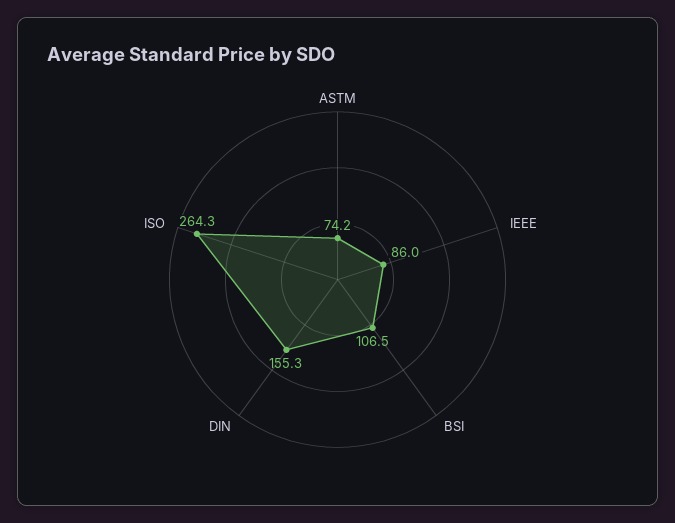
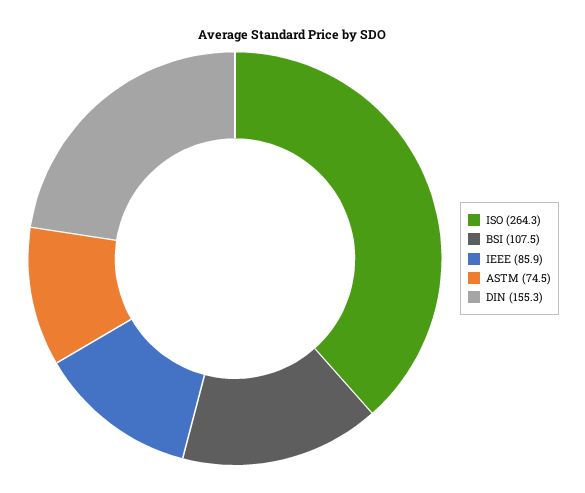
ASTM: 74.2 -> 74.5
IEEE: 86 -> 85.9
BSI: 106.5 -> 107.5

